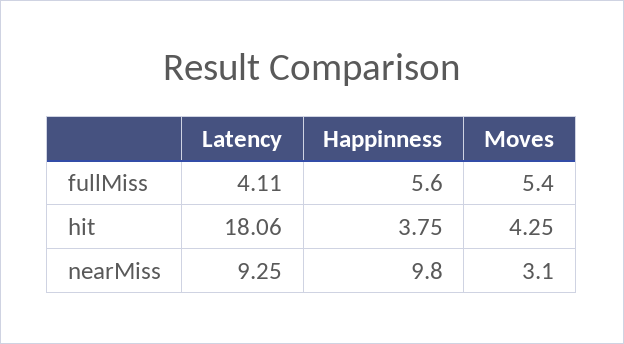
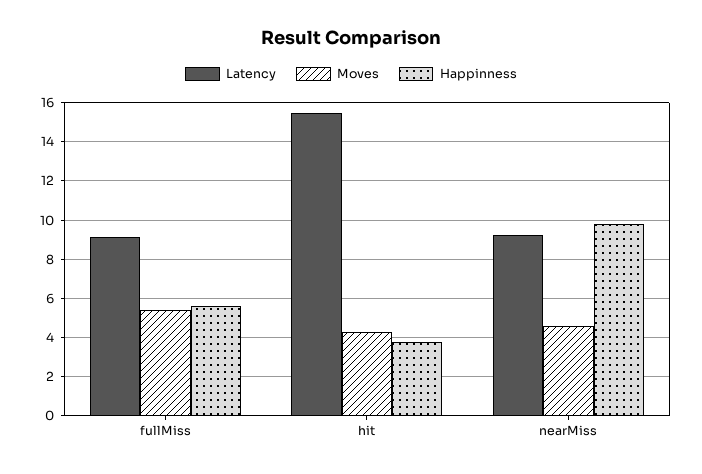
Latency, fullMiss: 4.11 -> 9
Latency, hit: 18.06 -> 15.5
Moves, nearMiss: 3.1 -> 4.5

